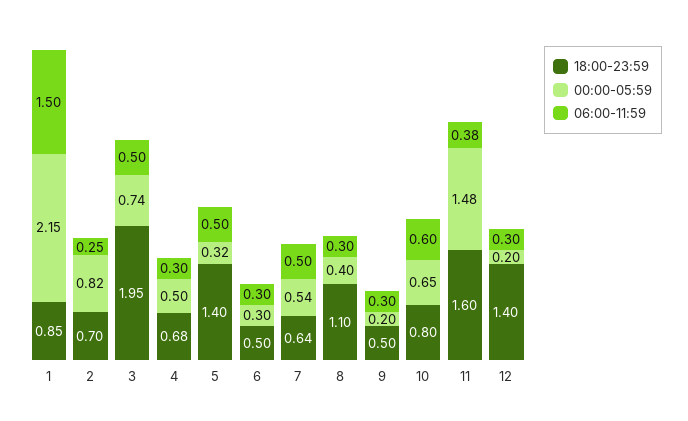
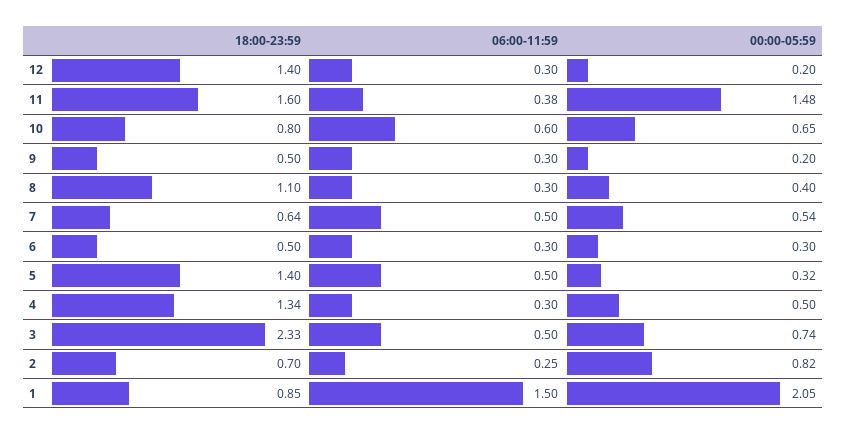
00:00-05:59, 1: 2.15 -> 2.05
18:00-23:59, 3: 1.95 -> 2.33
18:00-23:59, 4: 0.68 -> 1.34

